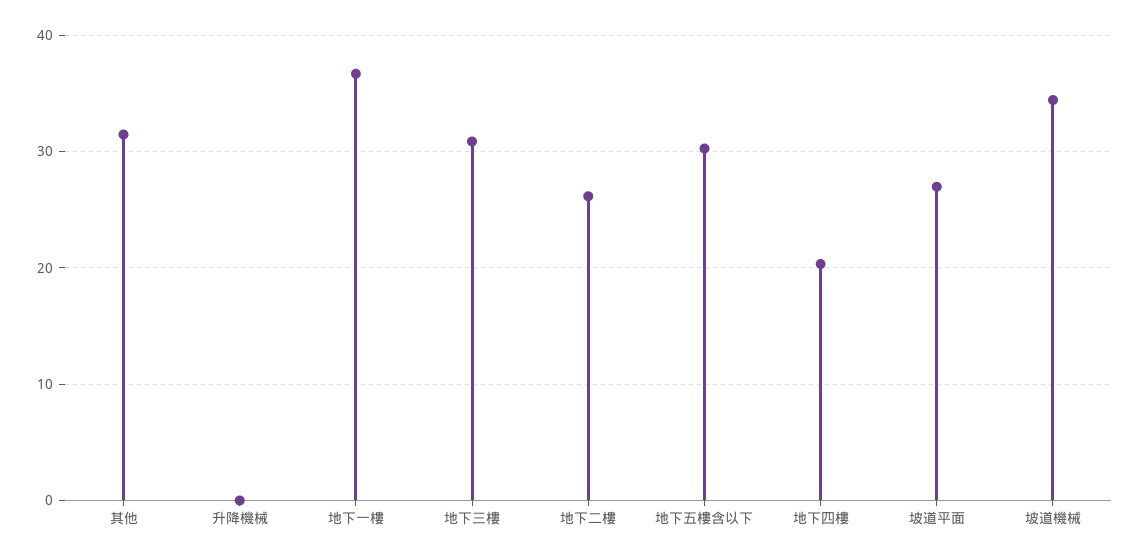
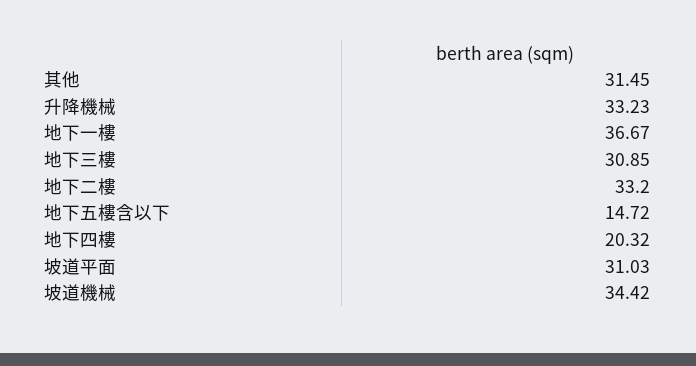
升降機械: 0 -> 33.23
地下二樓: 26 -> 33.2
地下五樓含以下: 30 -> 14.72
坡道平面: 27 -> 31.03

